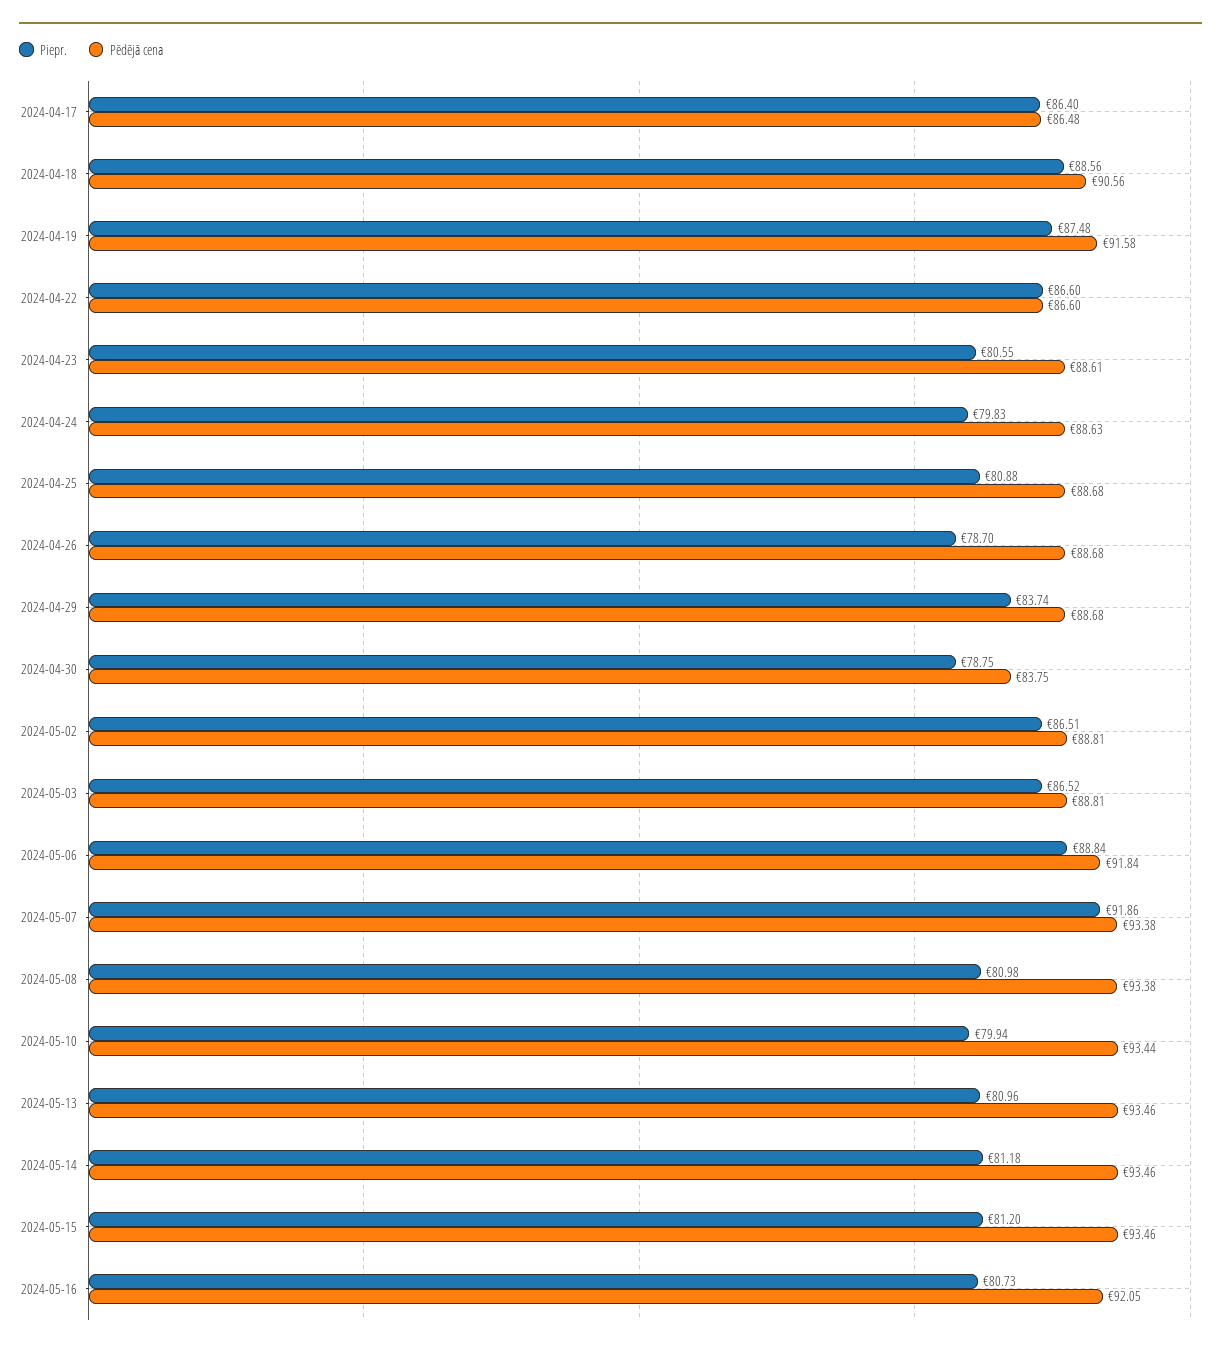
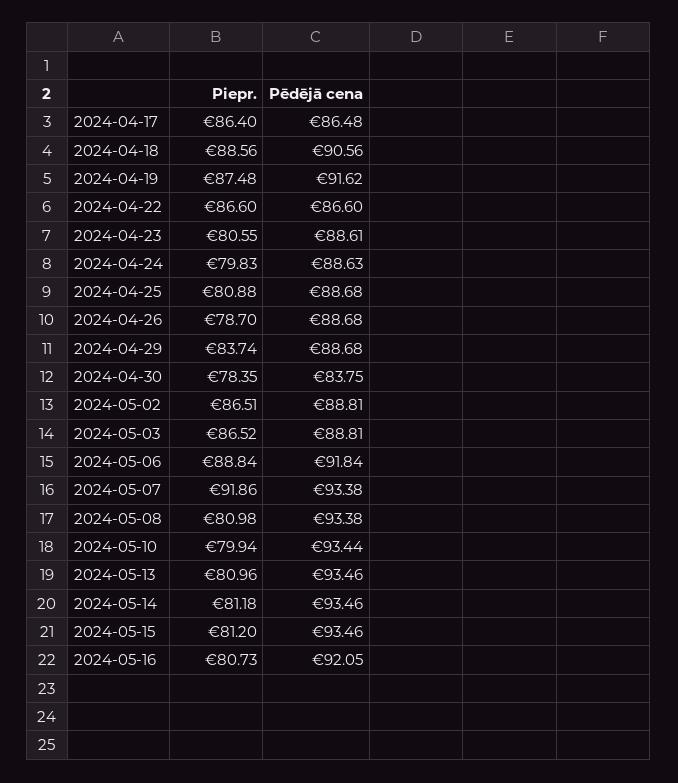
Pēdējā cena, 2024-04-19: 91.58 -> 91.62
Piepr., 2024-04-30: 78.75 -> 78.35

